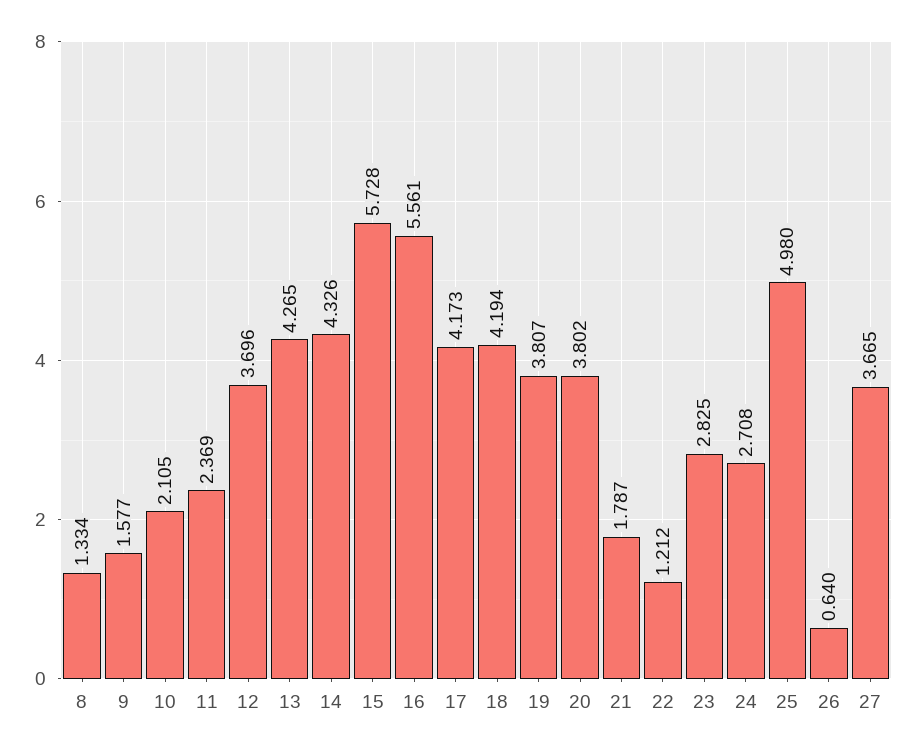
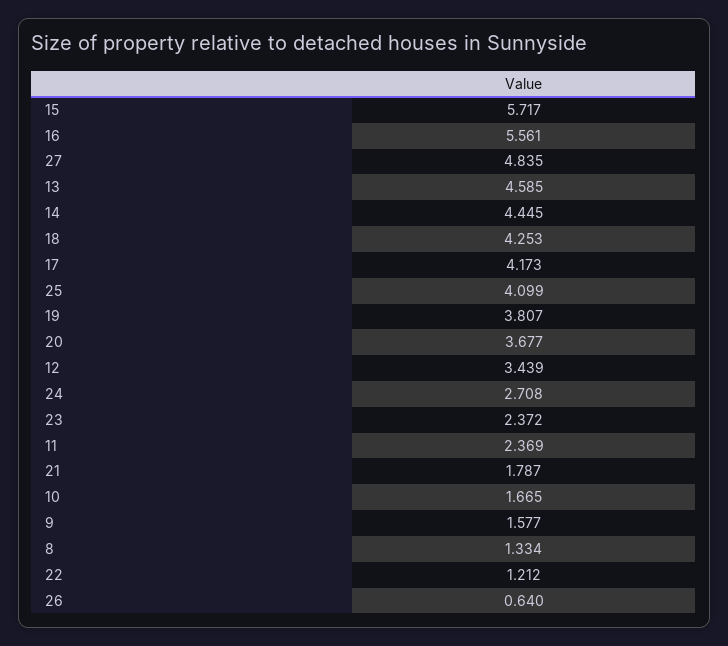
10: 2.105 -> 1.665
12: 3.696 -> 3.439
13: 4.265 -> 4.585
14: 4.326 -> 4.445
15: 5.728 -> 5.717
18: 4.194 -> 4.253
20: 3.802 -> 3.677
23: 2.825 -> 2.372
25: 4.98 -> 4.099
27: 3.665 -> 4.835

